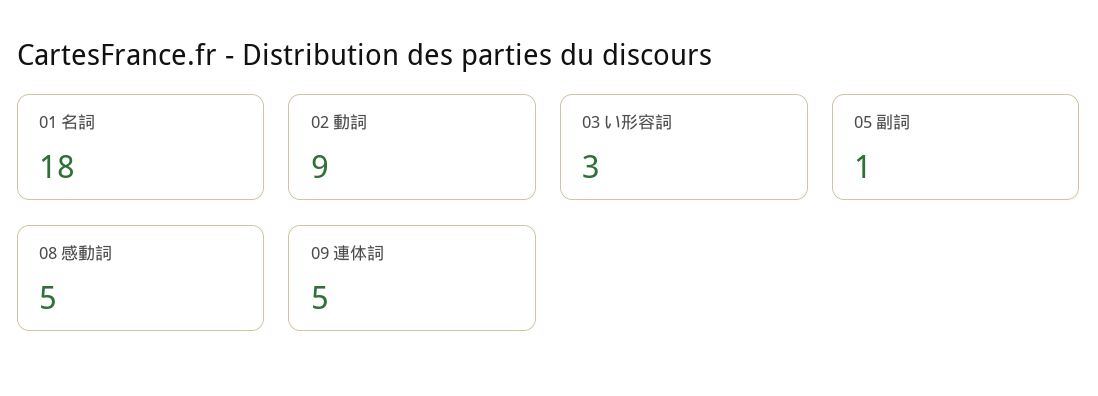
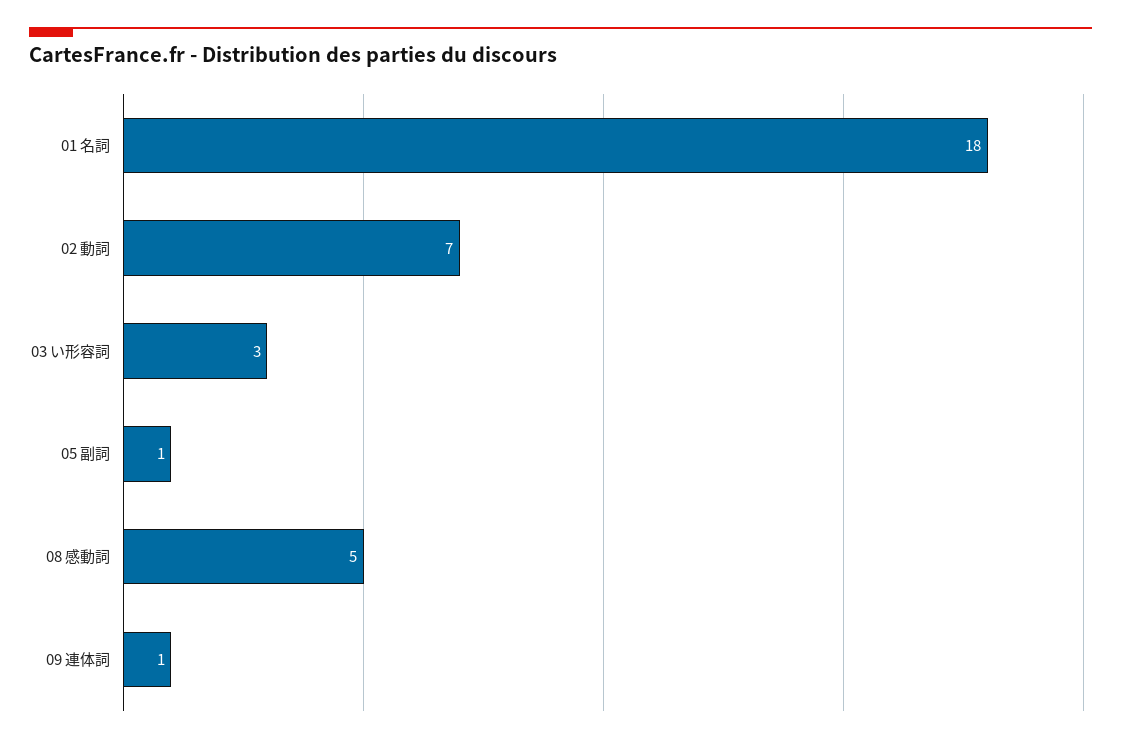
02 動詞: 9 -> 7
09 連体詞: 5 -> 1

